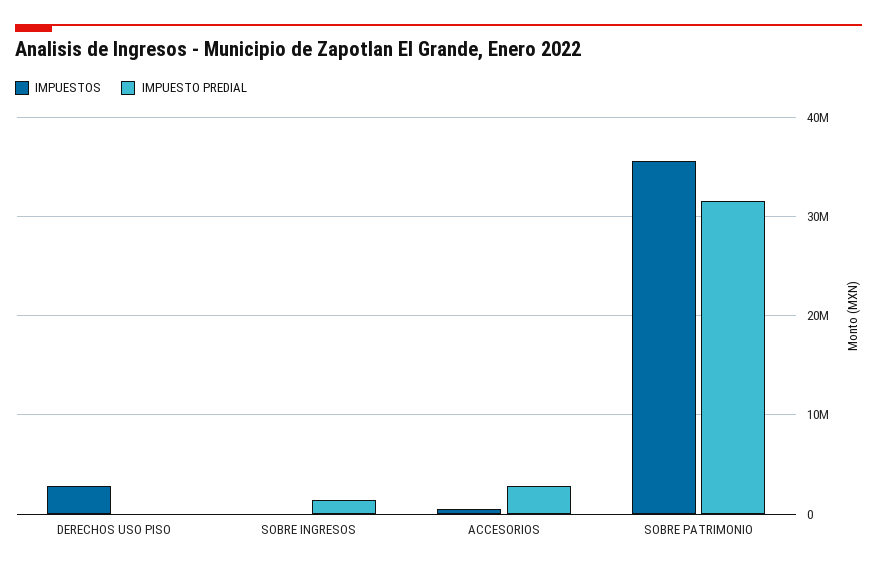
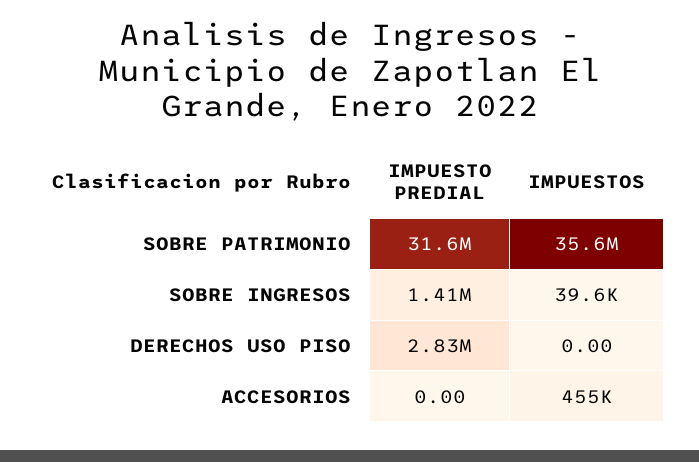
IMPUESTOS, DERECHOS USO PISO: 3000000 -> 0
IMPUESTO PREDIAL, DERECHOS USO PISO: 0 -> 2830000
IMPUESTO PREDIAL, ACCESORIOS: 3000000 -> 0

